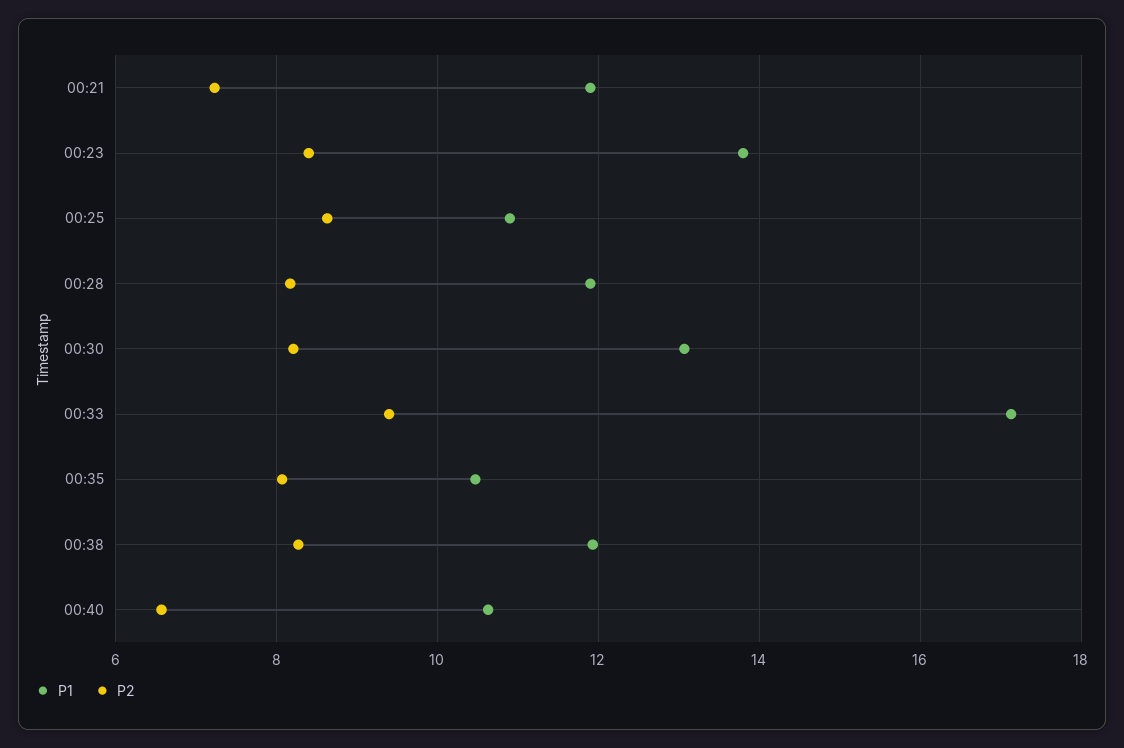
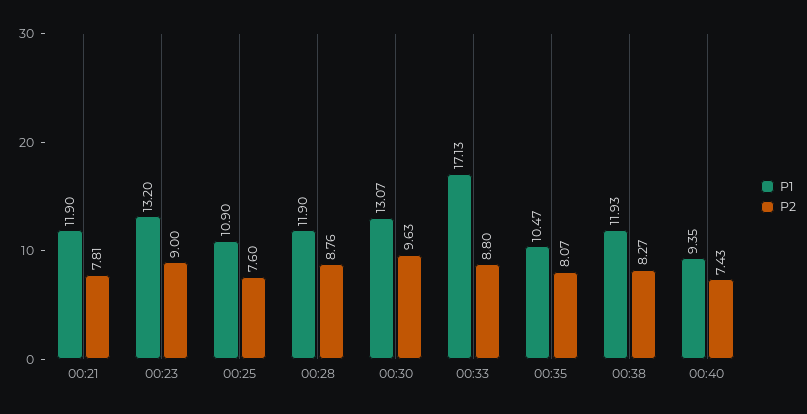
P2, 00:21: 7.2 -> 7.81
P1, 00:23: 13.8 -> 13.2
P2, 00:23: 8.4 -> 9
P2, 00:25: 8.6 -> 7.6
P2, 00:28: 8.2 -> 8.76
P2, 00:30: 8.2 -> 9.63
P2, 00:33: 9.4 -> 8.8
P1, 00:40: 10.6 -> 9.35
P2, 00:40: 6.6 -> 7.43

